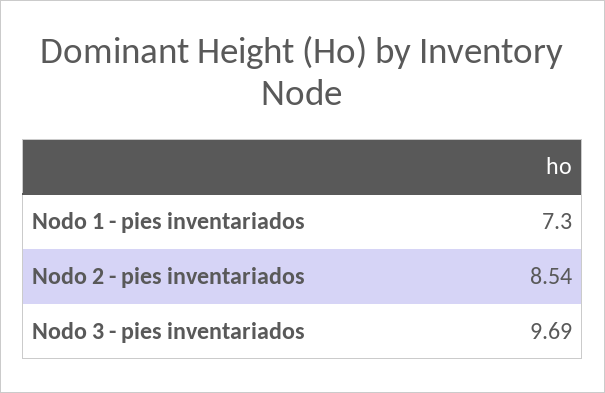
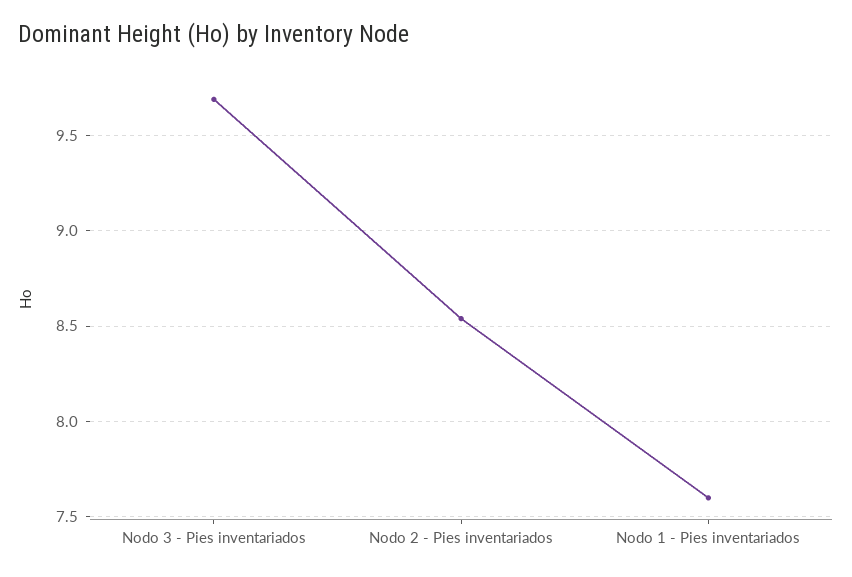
Nodo 1 - pies inventariados: 7.3 -> 7.6

